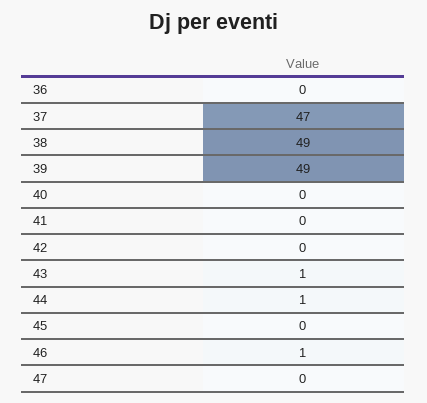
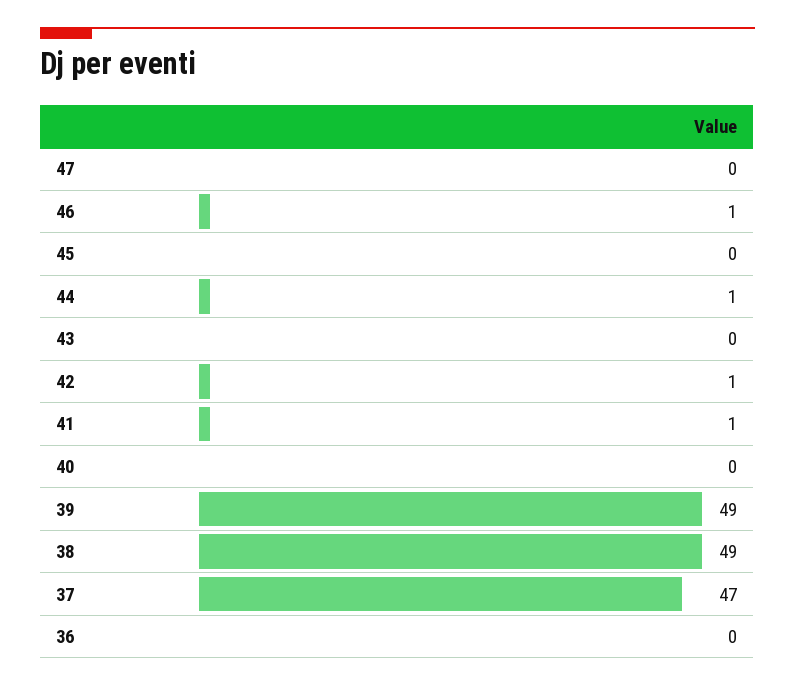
41: 0 -> 1
42: 0 -> 1
43: 1 -> 0

